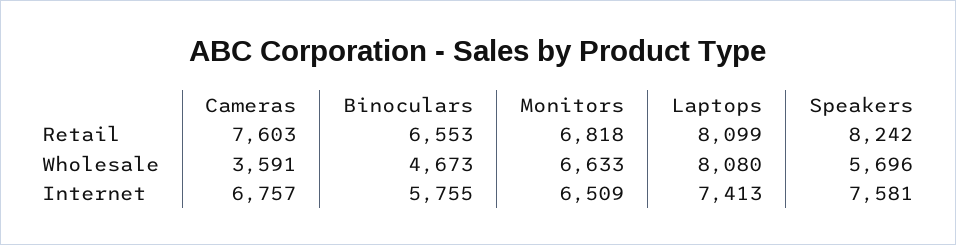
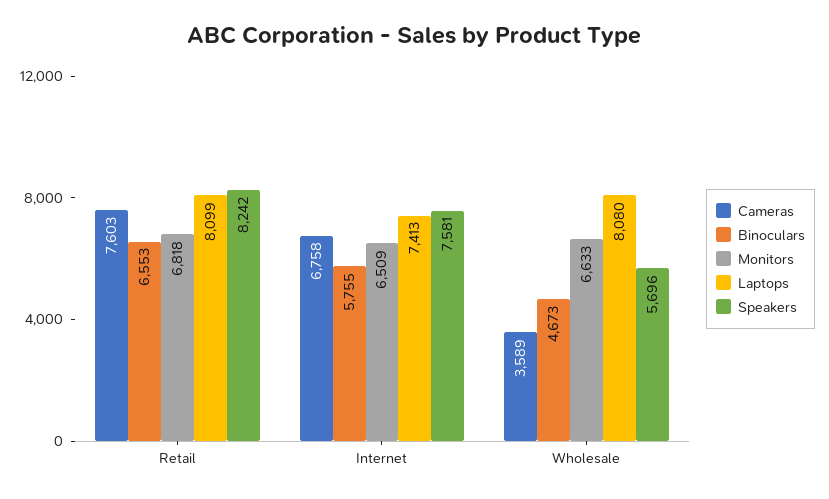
Cameras, Wholesale: 3591 -> 3589
Cameras, Internet: 6757 -> 6758

